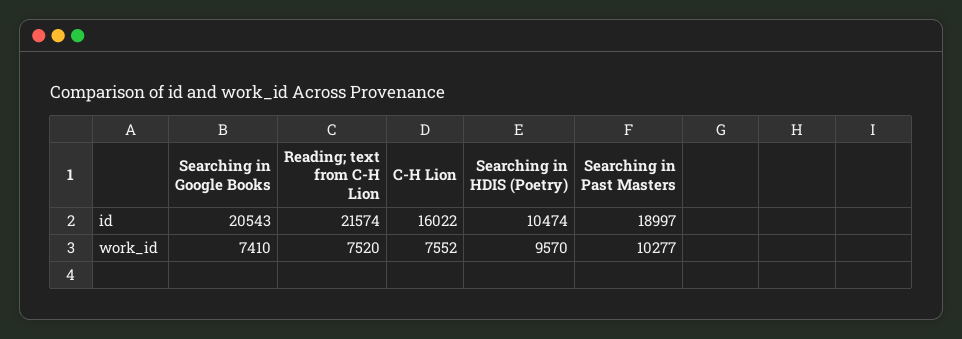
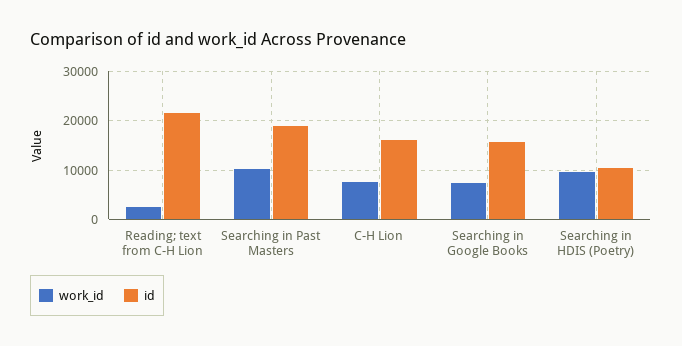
id, Searching in Google Books: 20543 -> 16000
work_id, Reading; text from C-H Lion: 7520 -> 2000

